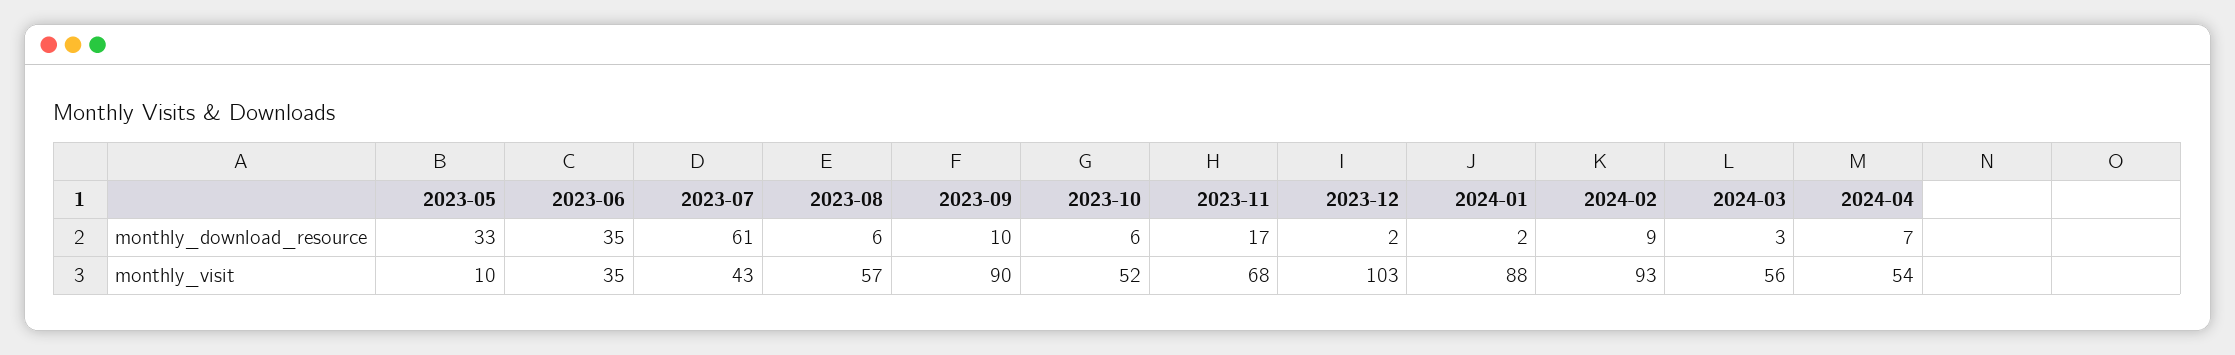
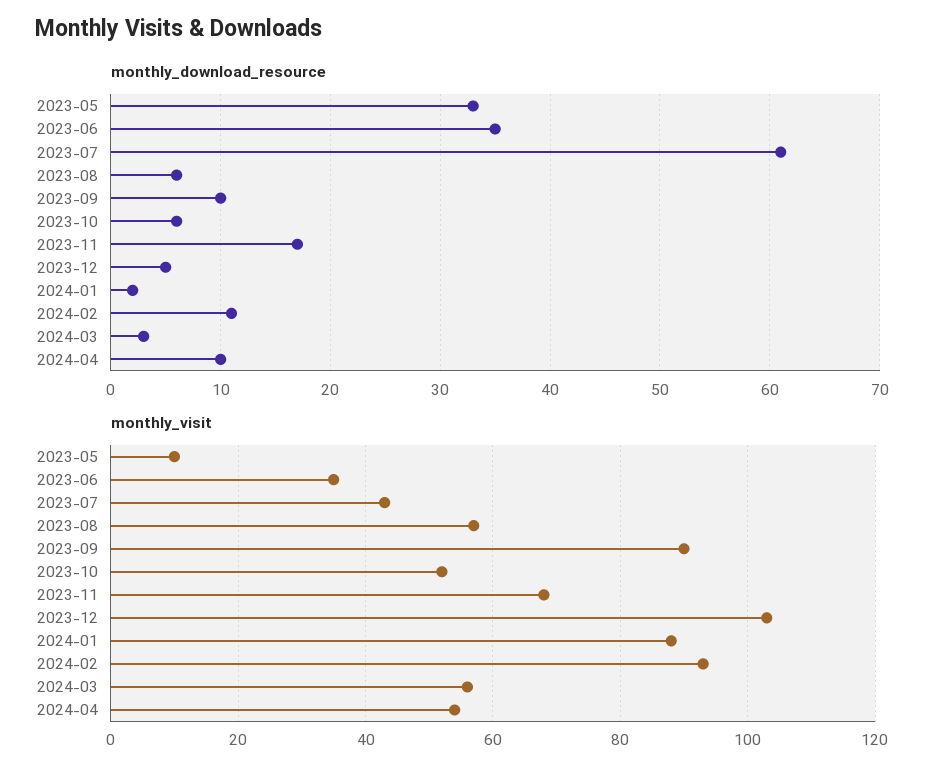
monthly_download_resource, 2023-12: 2 -> 5
monthly_download_resource, 2024-02: 9 -> 11
monthly_download_resource, 2024-04: 7 -> 10

